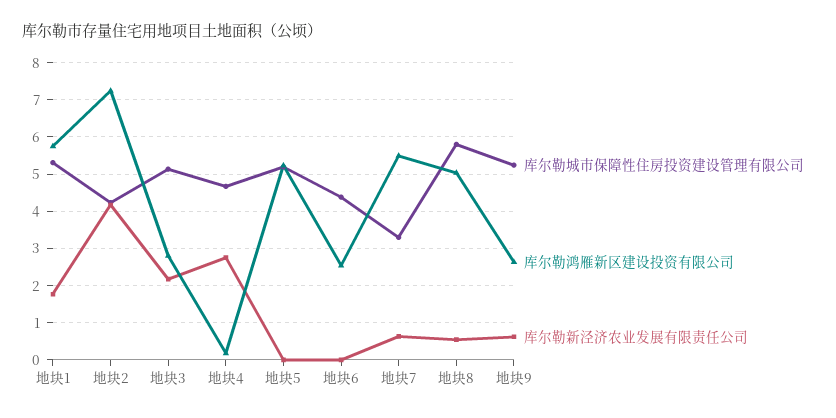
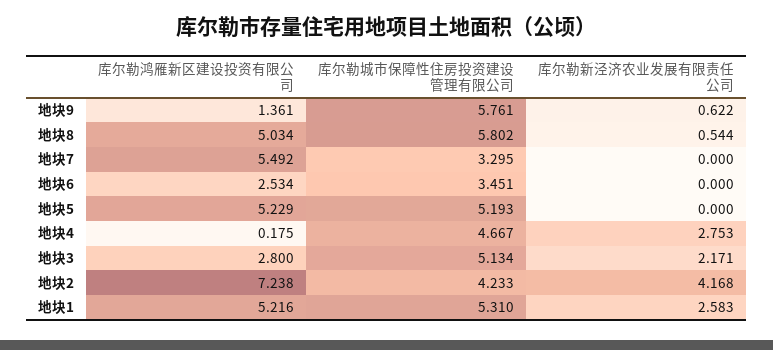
库尔勒鸿雁新区建设投资有限公司, 地块1: 5.8 -> 5.216
库尔勒新泾济农业发展有限责任公司, 地块1: 1.8 -> 2.583
库尔勒城市保障性住房投资建设管理有限公司, 地块6: 4.4 -> 3.451
库尔勒新泾济农业发展有限责任公司, 地块7: 0.6 -> 0
库尔勒城市保障性住房投资建设管理有限公司, 地块9: 5.2 -> 5.761
库尔勒鸿雁新区建设投资有限公司, 地块9: 2.6 -> 1.361

